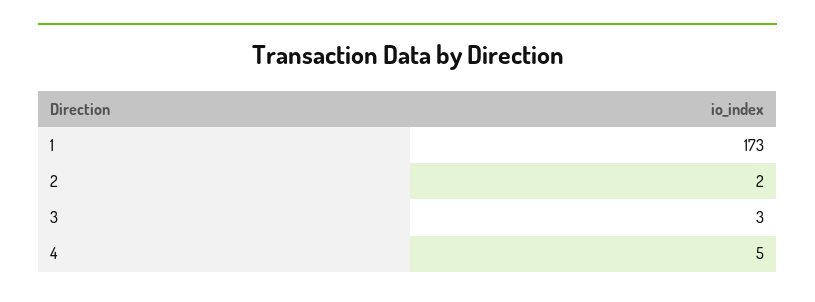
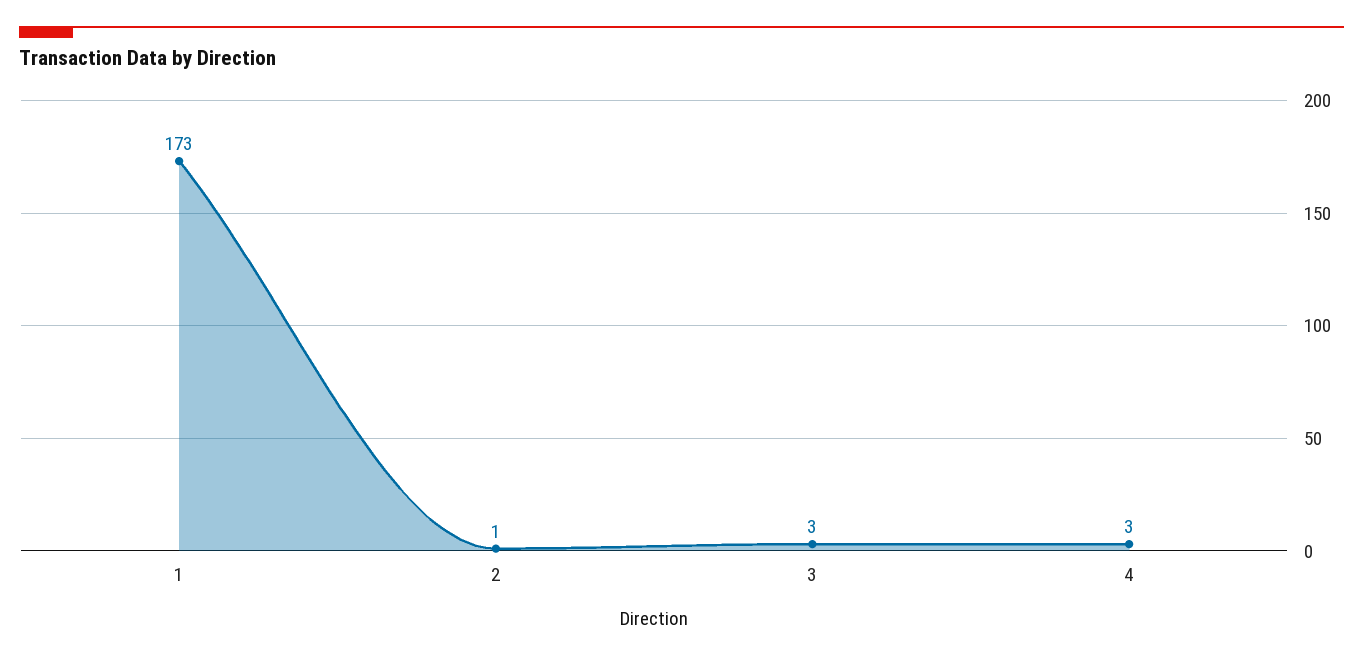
2: 2 -> 1
4: 5 -> 3

